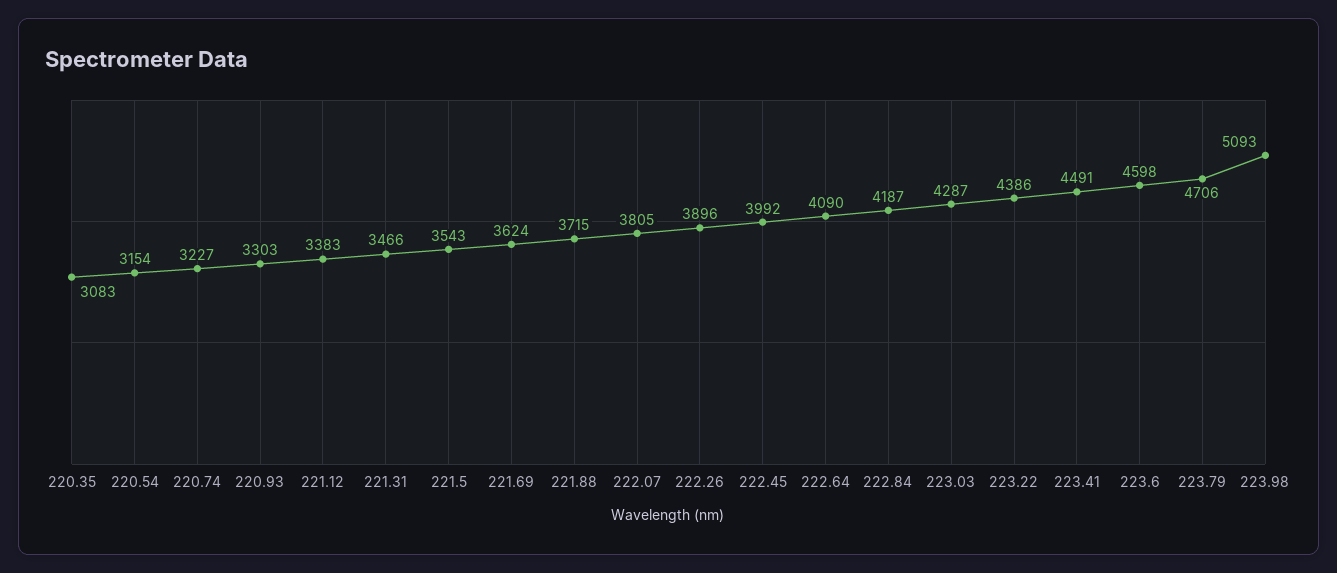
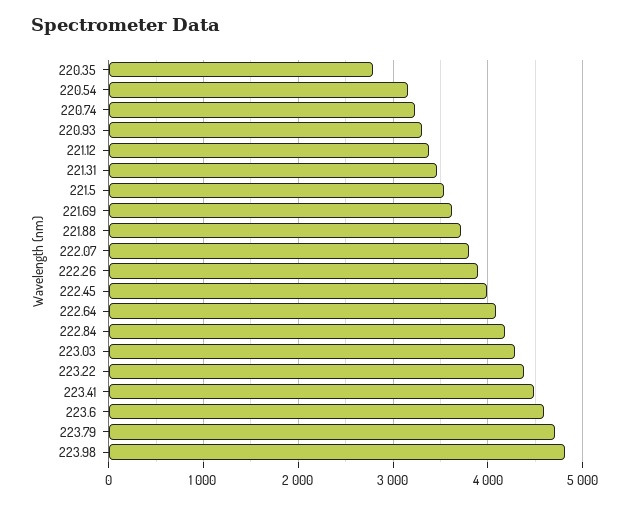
220.35: 3083 -> 2800
223.98: 5093 -> 4800

